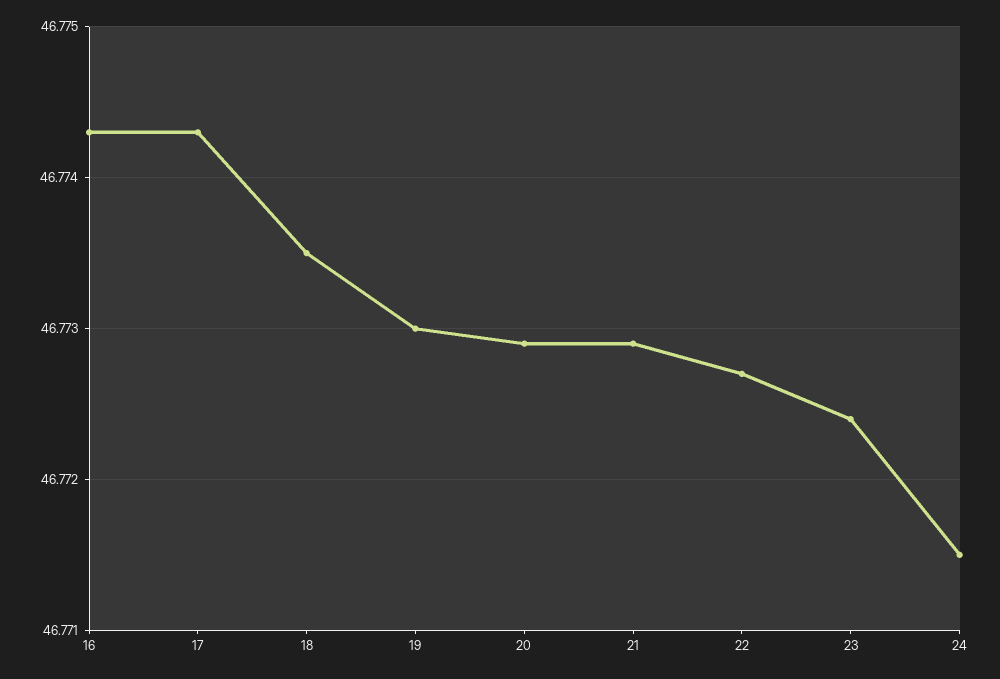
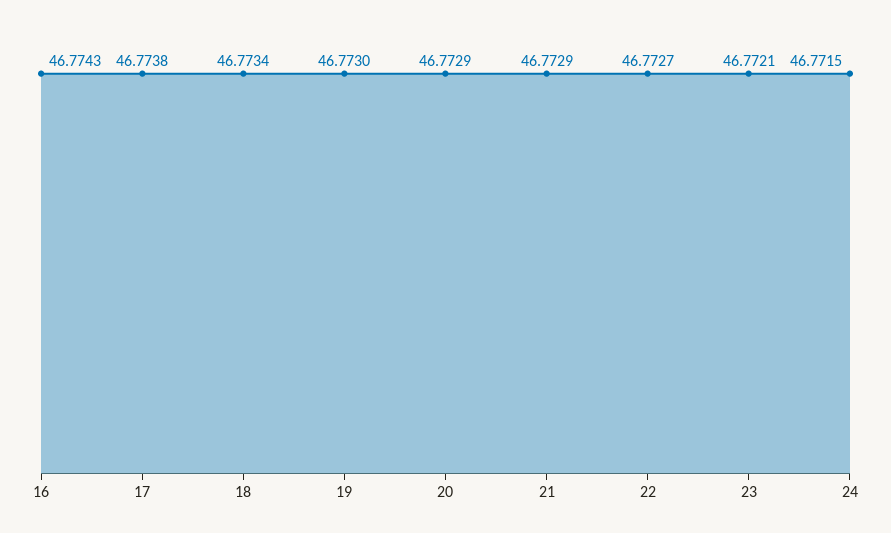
17: 46.7743 -> 46.7738
18: 46.7735 -> 46.7734
23: 46.7724 -> 46.7721

